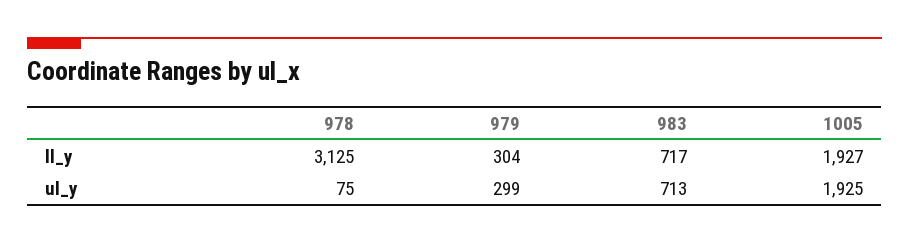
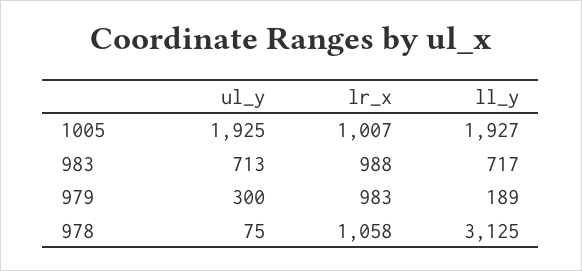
979, ll_y: 304 -> 189
979, ul_y: 299 -> 300
1005, lr_x: none -> 1007
983, lr_x: none -> 988
979, lr_x: none -> 983
978, lr_x: none -> 1058

